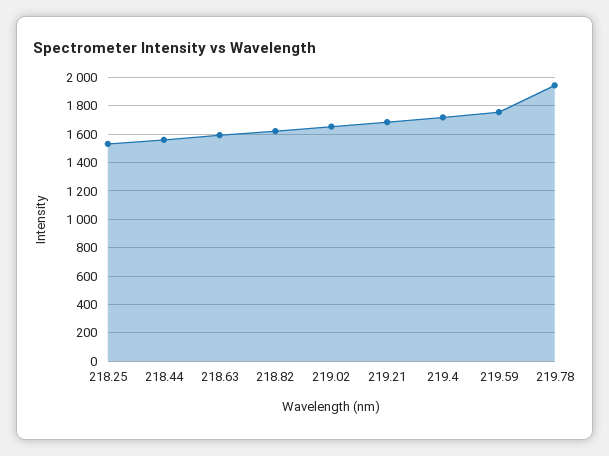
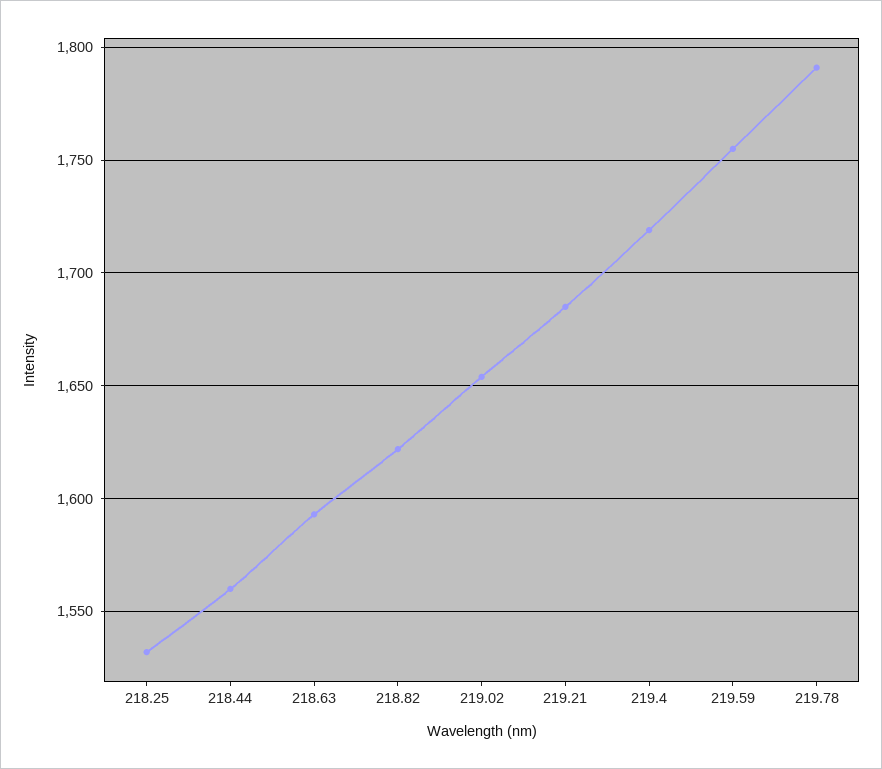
219.78: 1950 -> 1790

